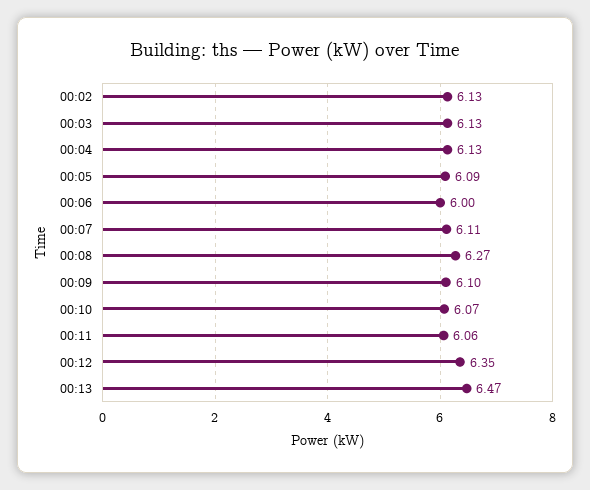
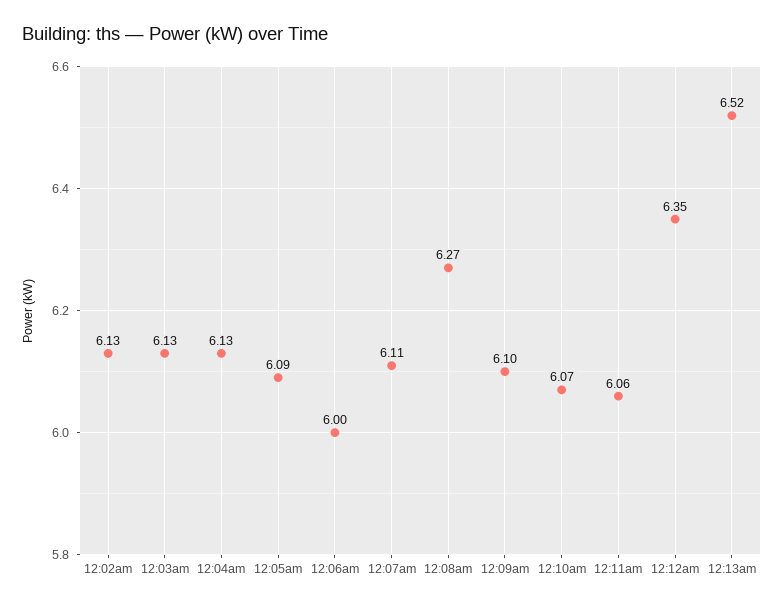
00:13: 6.47 -> 6.52

